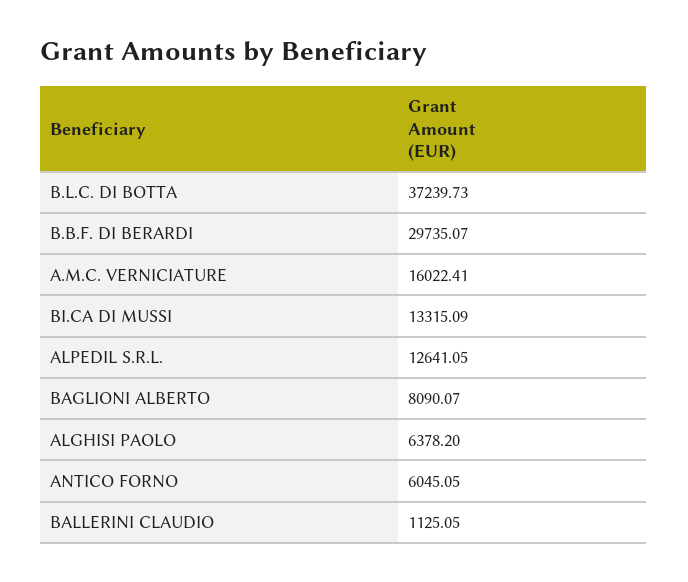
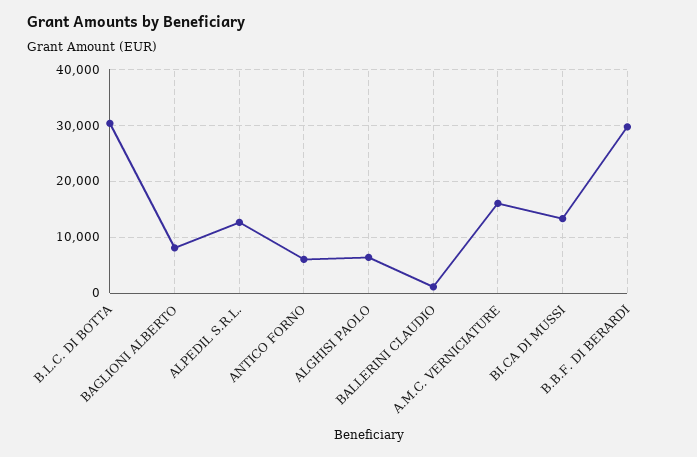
B.L.C. DI BOTTA: 37239.73 -> 30000

